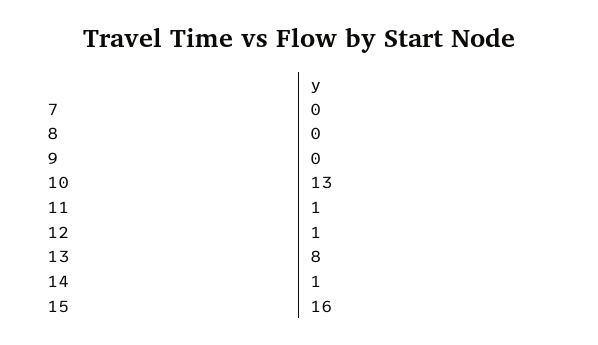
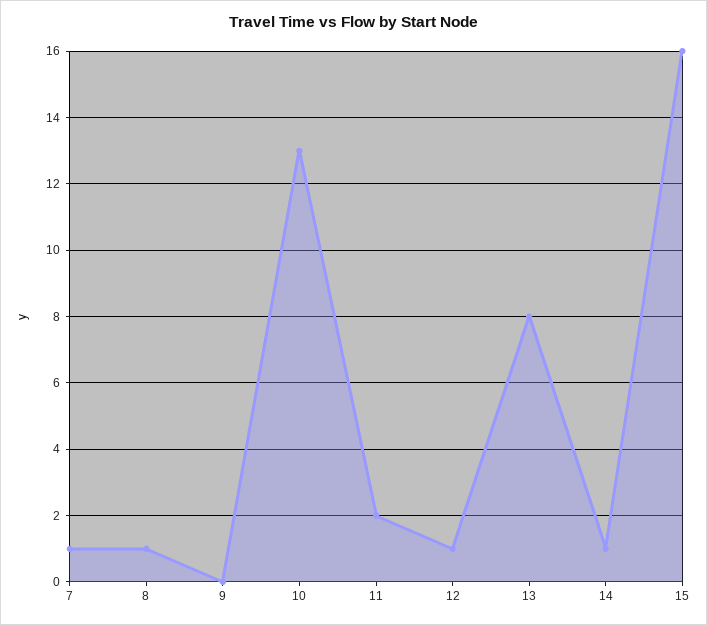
7: 0 -> 1
8: 0 -> 1
11: 1 -> 2

